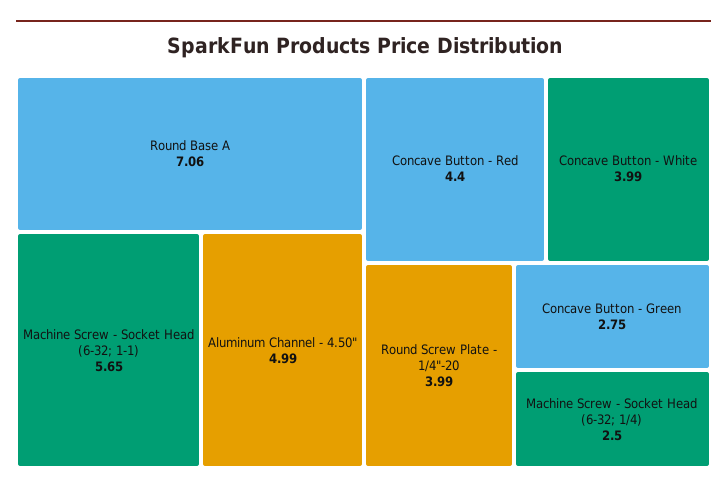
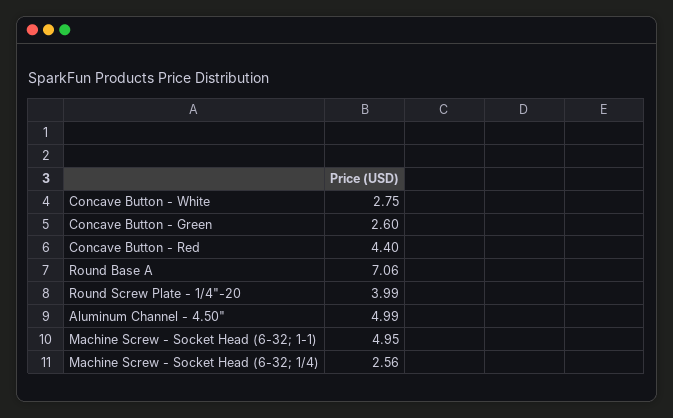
Machine Screw - Socket Head (6-32; 1-1): 5.65 -> 4.95
Concave Button - White: 3.99 -> 2.75
Concave Button - Green: 2.75 -> 2.6
Machine Screw - Socket Head (6-32; 1/4): 2.5 -> 2.56

